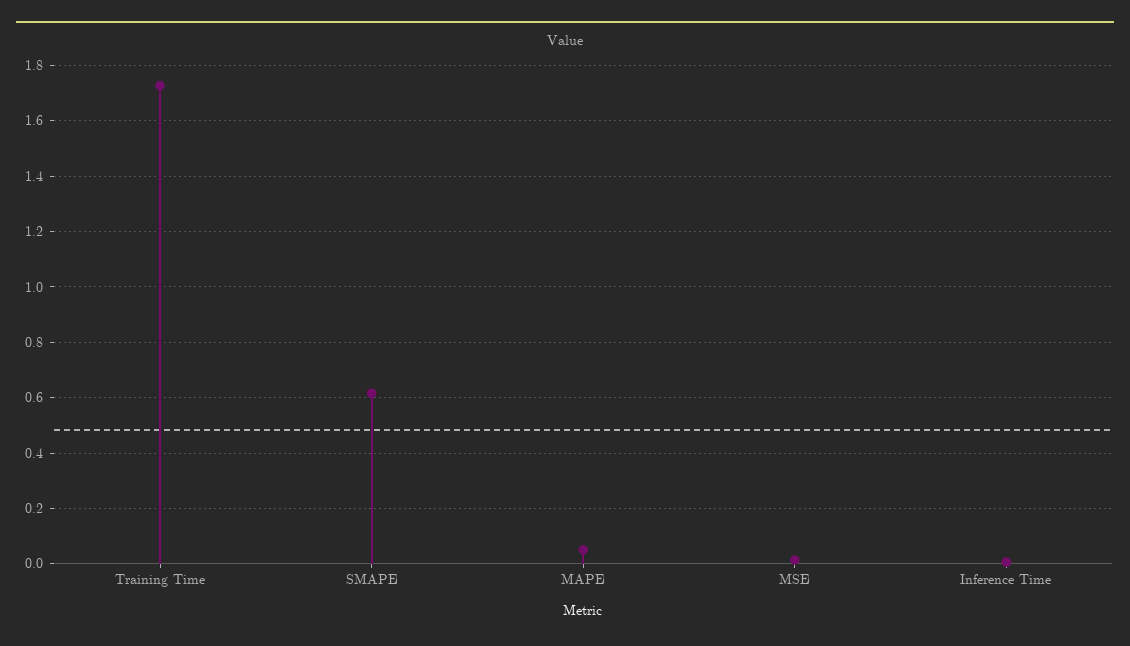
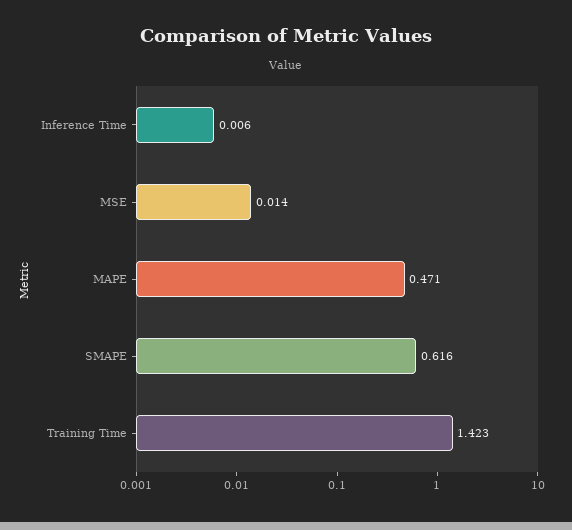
Training Time: 1.725 -> 1.423
MAPE: 0.05 -> 0.471

